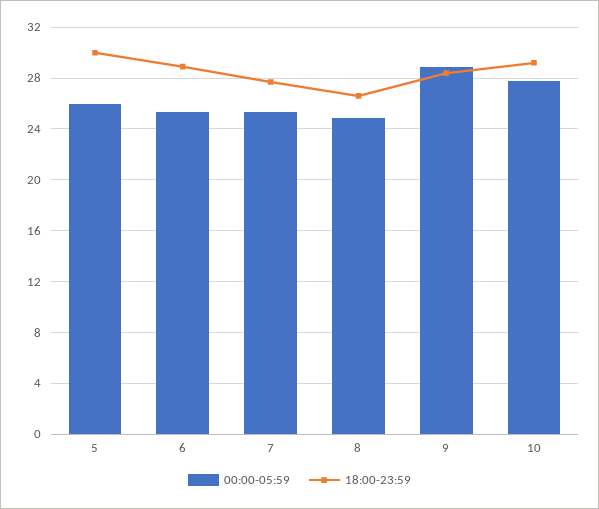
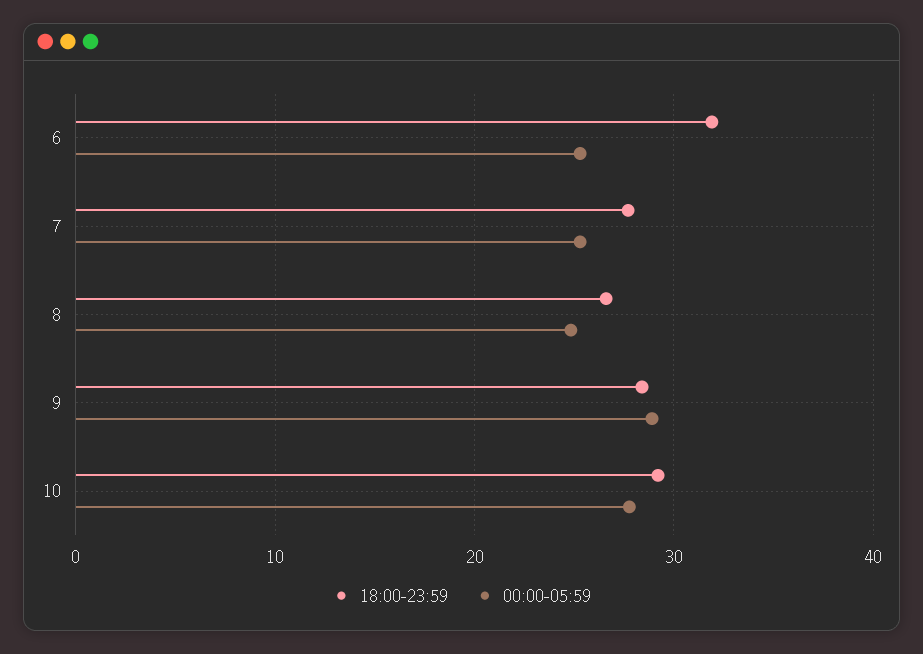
00:00-05:59, 5: 26 -> none
18:00-23:59, 5: 30 -> none
18:00-23:59, 6: 29 -> 32

